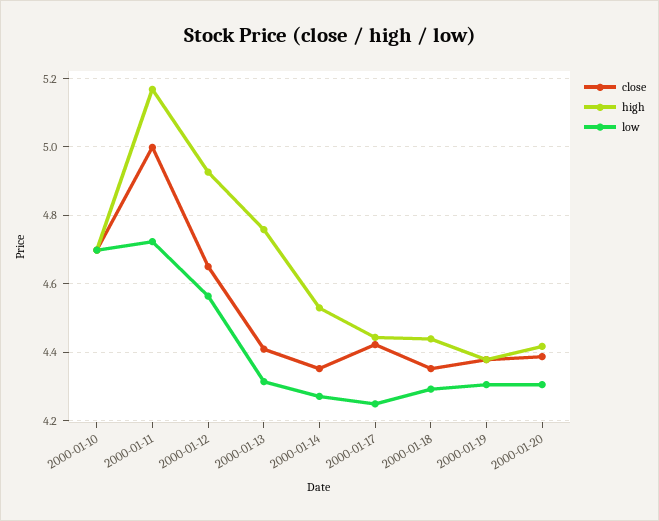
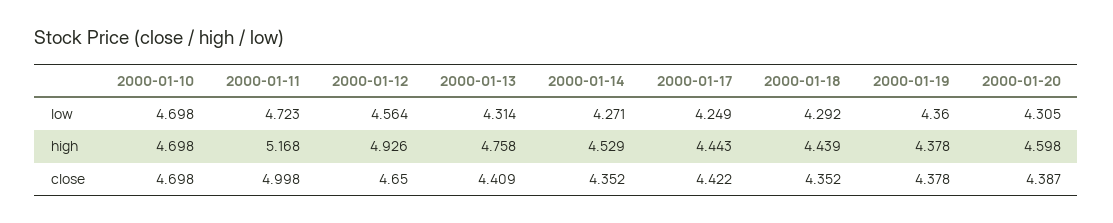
low, 2000-01-19: 4.3 -> 4.36
high, 2000-01-20: 4.42 -> 4.598

